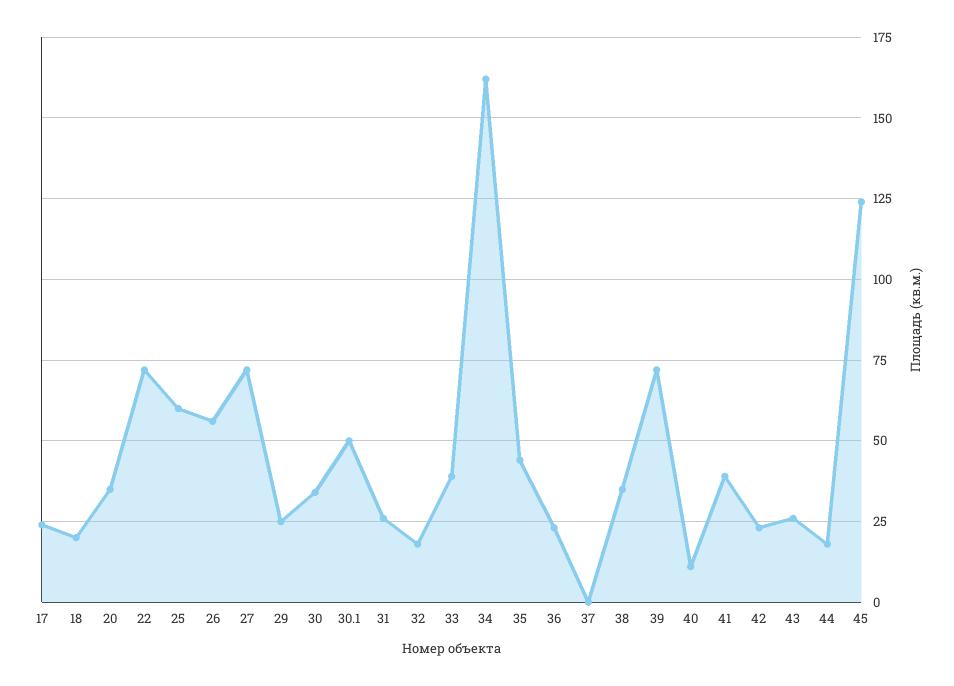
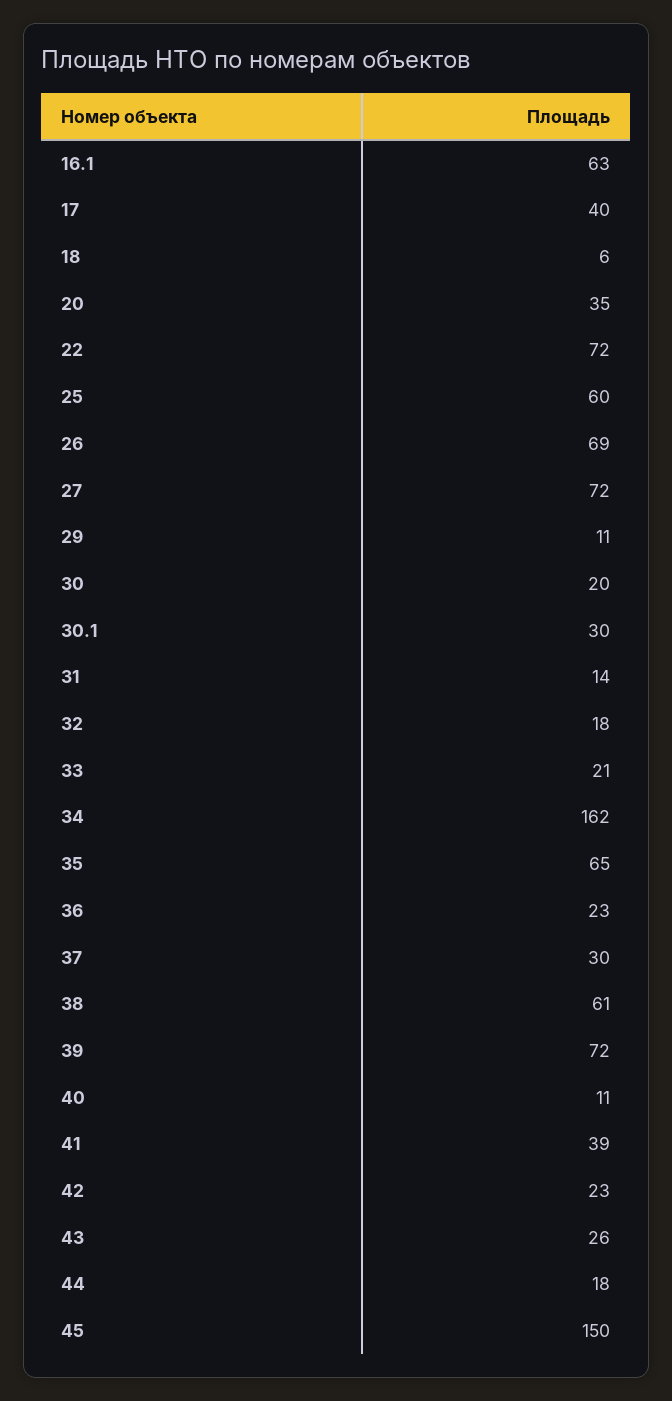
17: 25 -> 40
18: 20 -> 6
26: 55 -> 69
29: 25 -> 11
30: 35 -> 20
30.1: 50 -> 30
31: 25 -> 14
33: 40 -> 21
35: 45 -> 65
37: 0 -> 30
38: 35 -> 61
45: 125 -> 150
16.1: none -> 63

